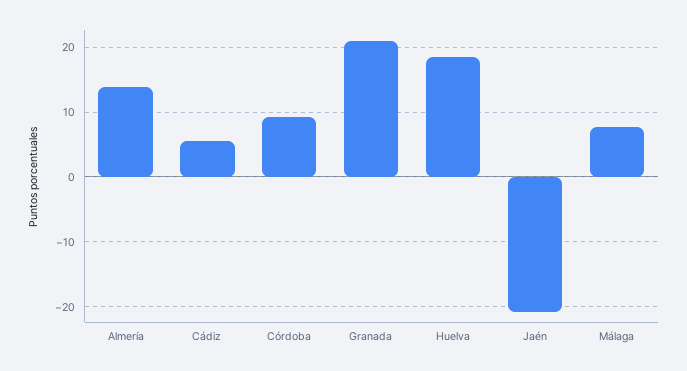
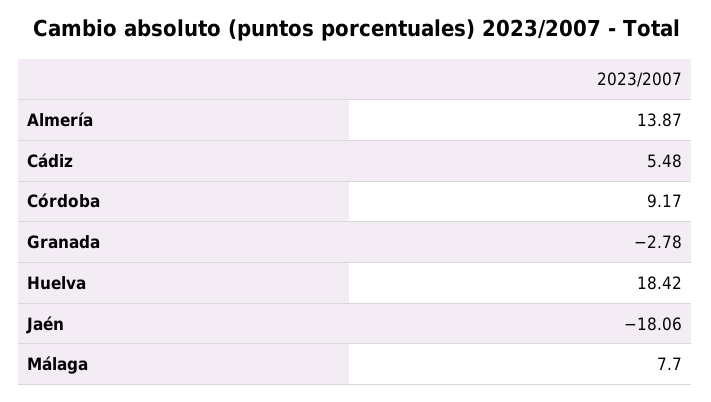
Granada: 21 -> -2.78
Jaén: -21 -> -18.06

